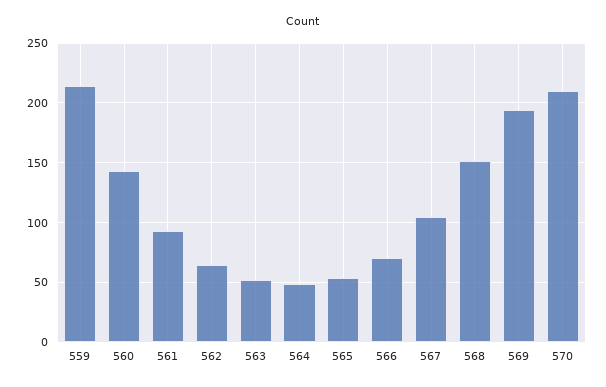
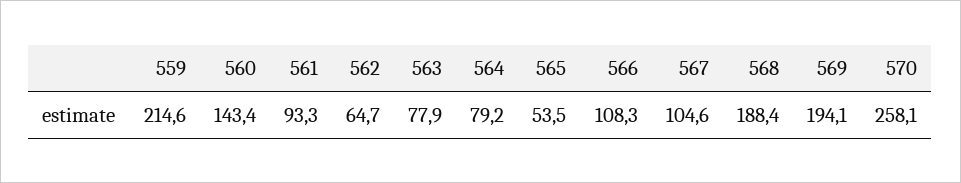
563: 50 -> 77.9
564: 50 -> 79.2
566: 70 -> 108.3
568: 150 -> 188.4
570: 210 -> 258.1

